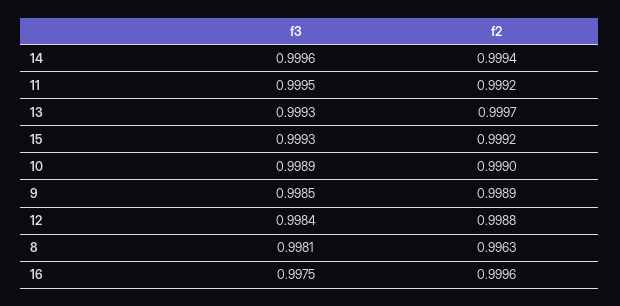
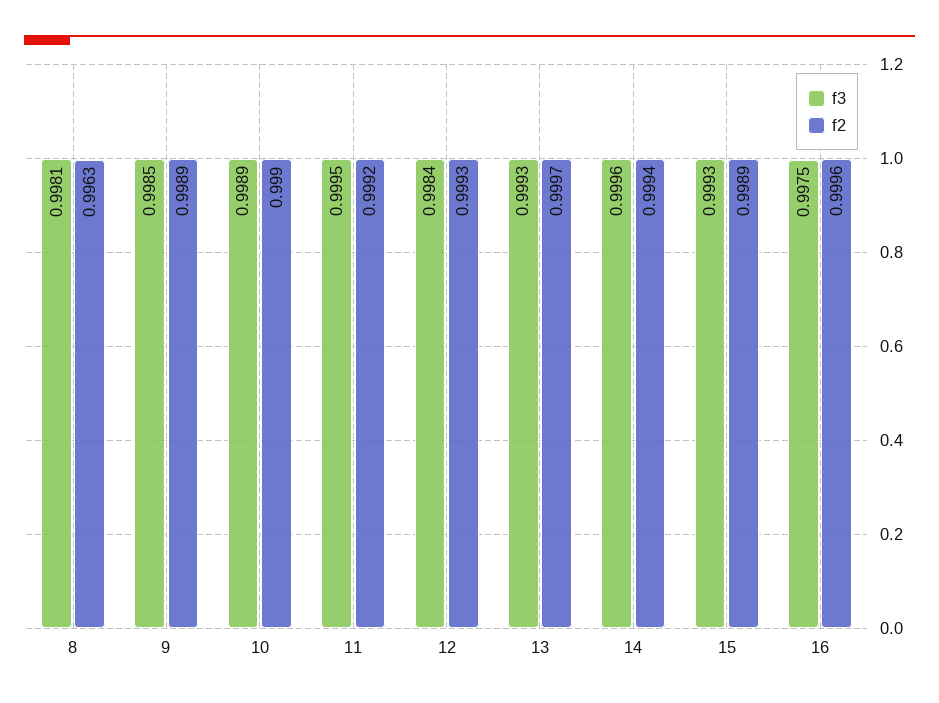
f2, 15: 0.9992 -> 0.9989
f2, 12: 0.9988 -> 0.9993

